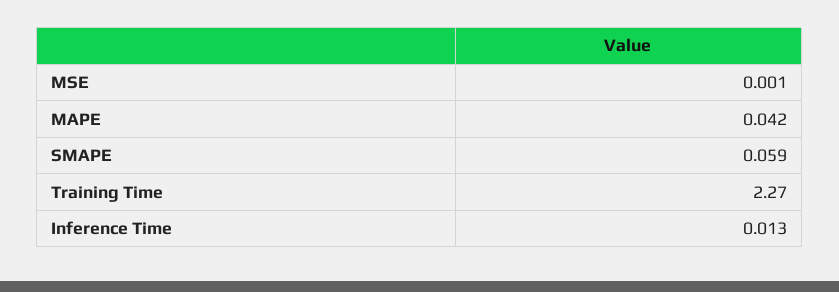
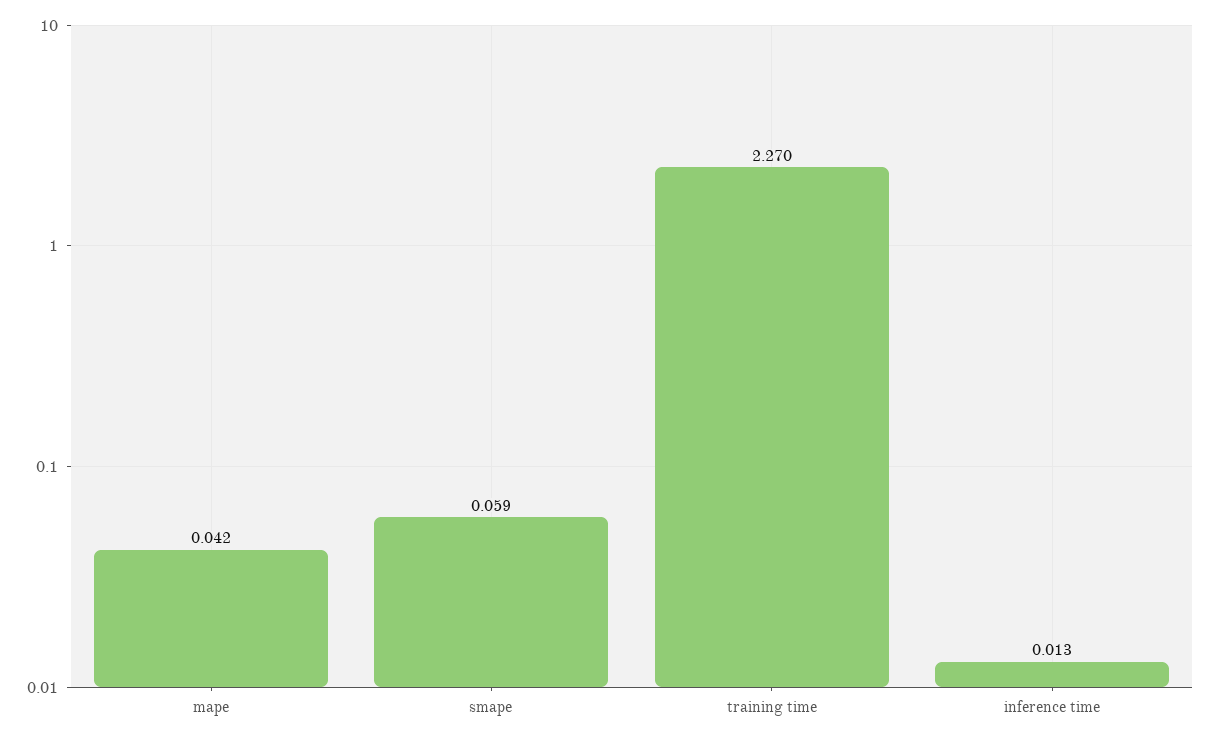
MSE: 0.001 -> none

